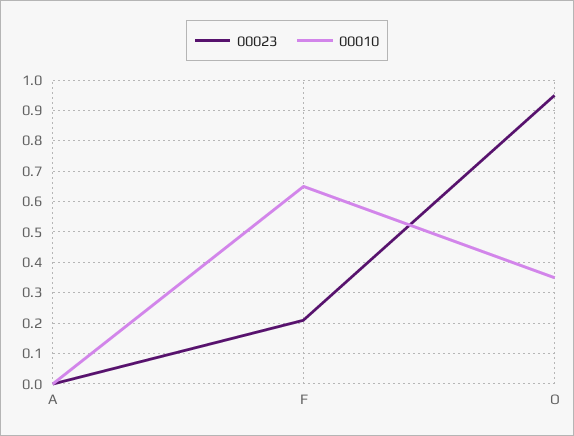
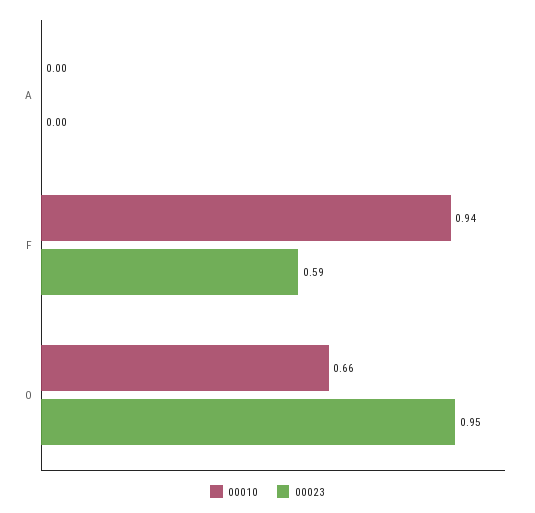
00023, F: 0.2 -> 0.59
00010, F: 0.65 -> 0.94
00010, O: 0.35 -> 0.66

